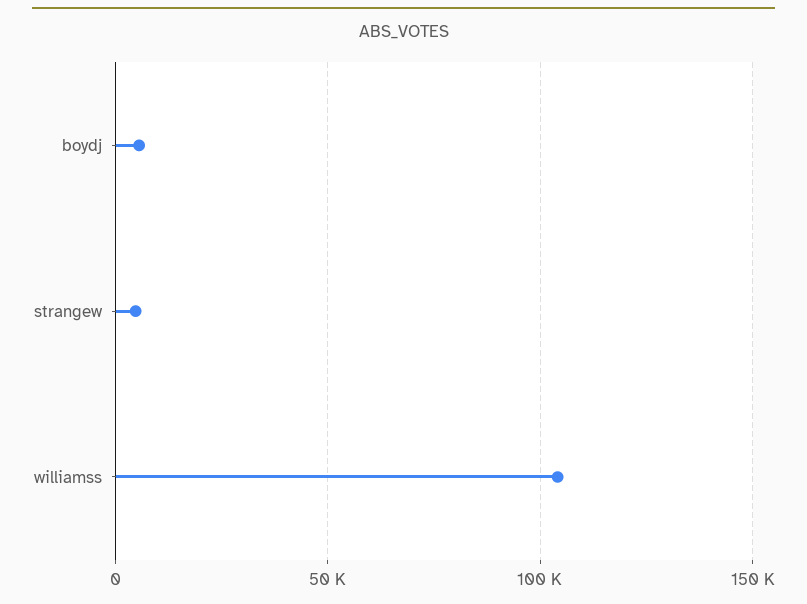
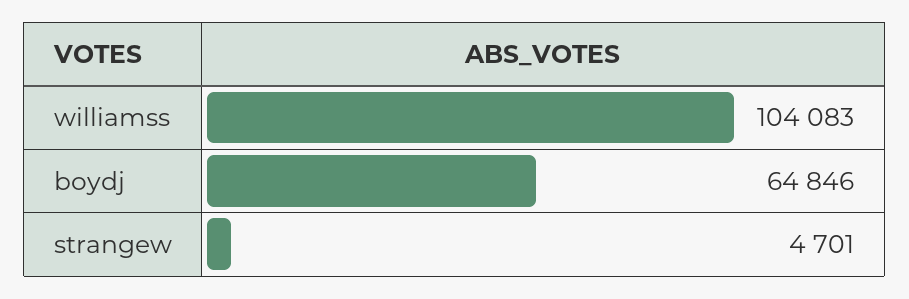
boydj: 5000 -> 64846

